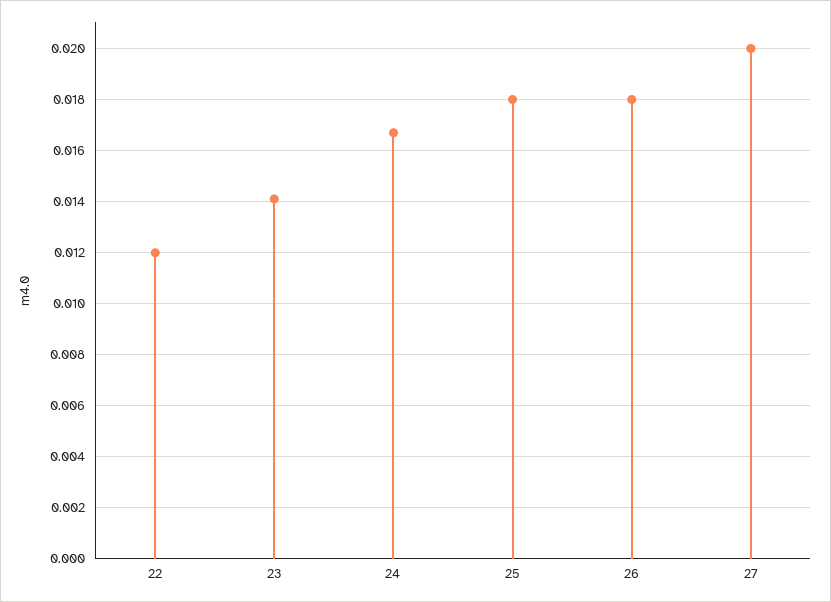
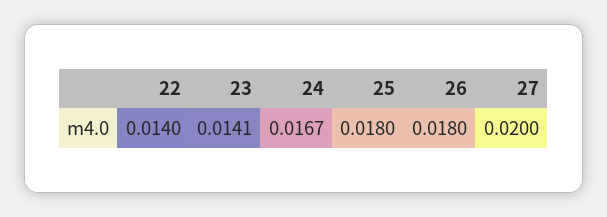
22: 0.012 -> 0.014

